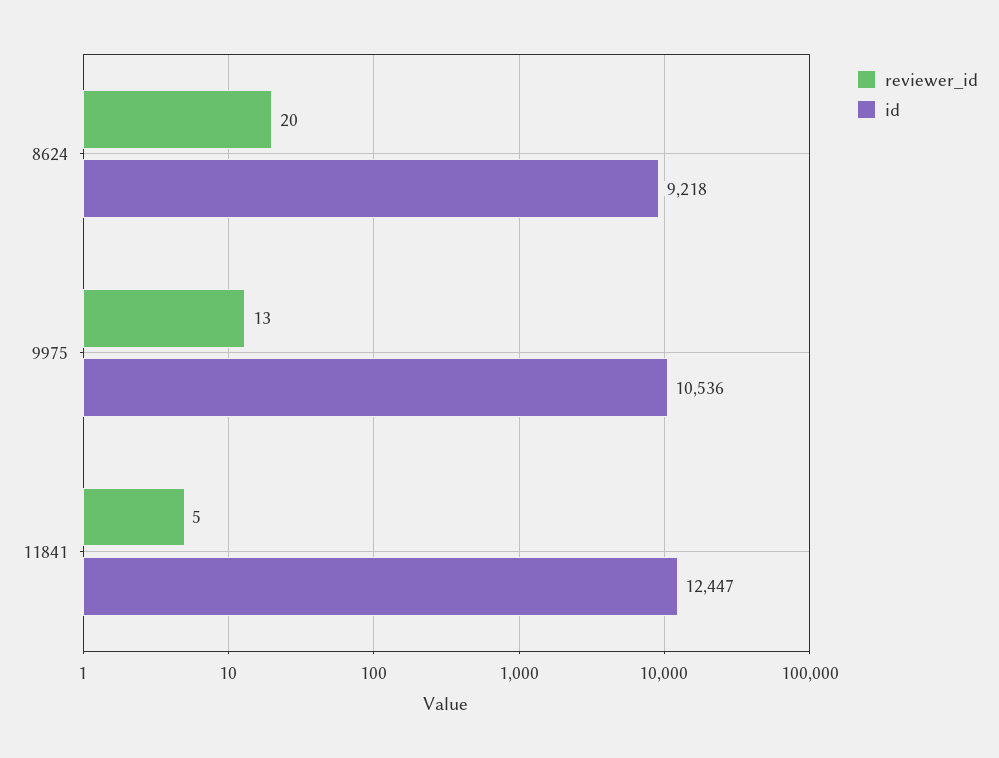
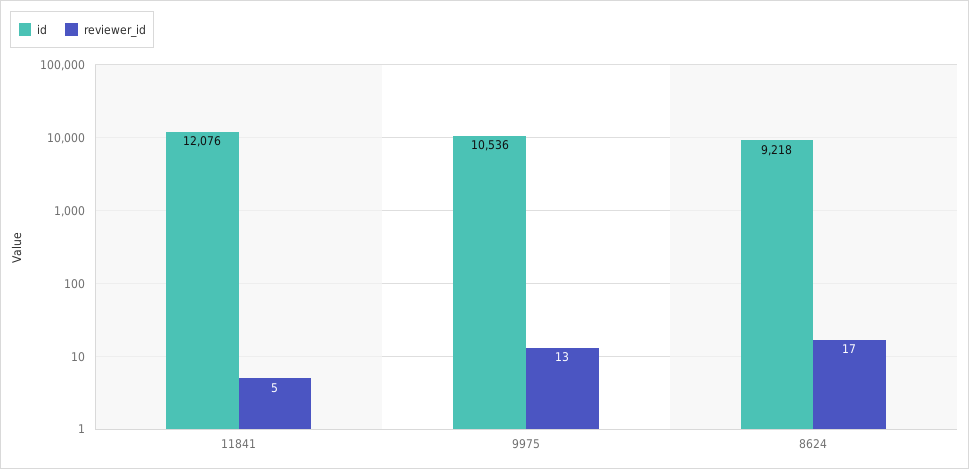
reviewer_id, 8624: 20 -> 17
id, 11841: 12447 -> 12076

